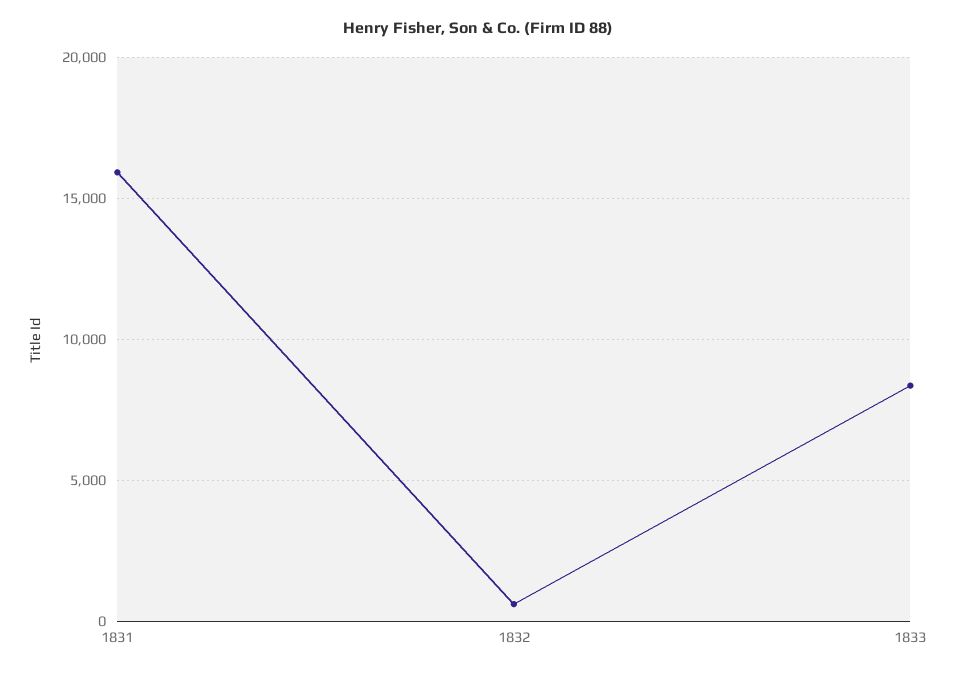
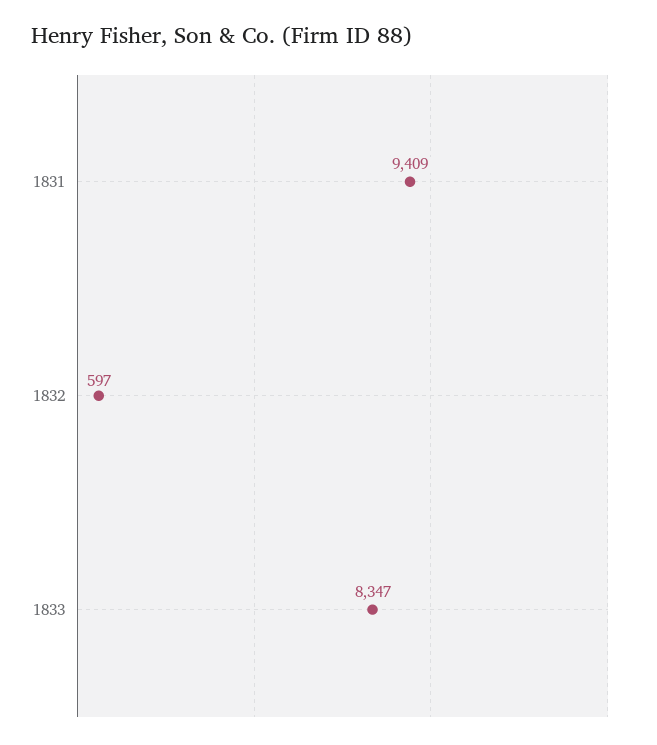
1831: 16000 -> 9409

